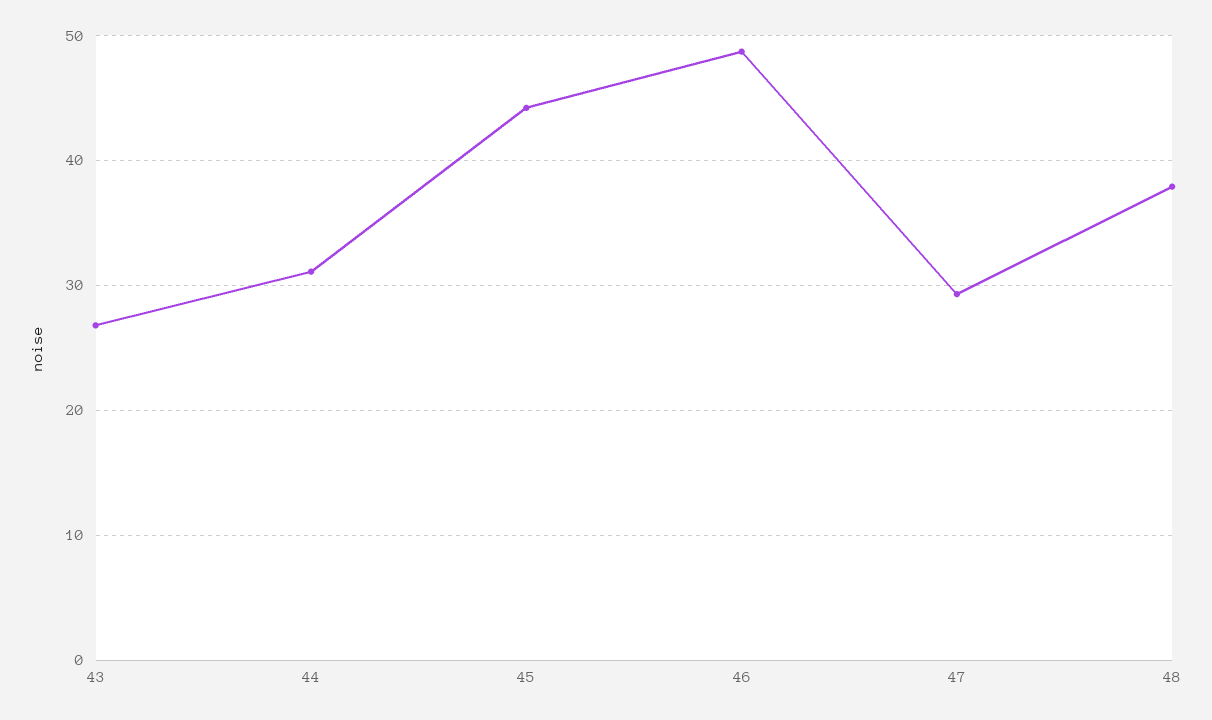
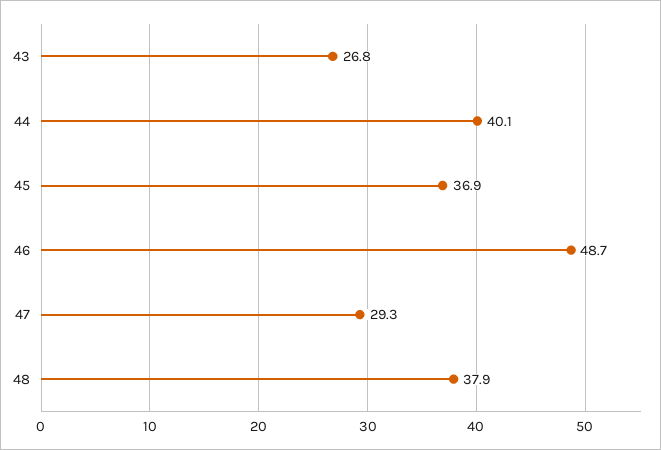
44: 31 -> 40.1
45: 44 -> 36.9

